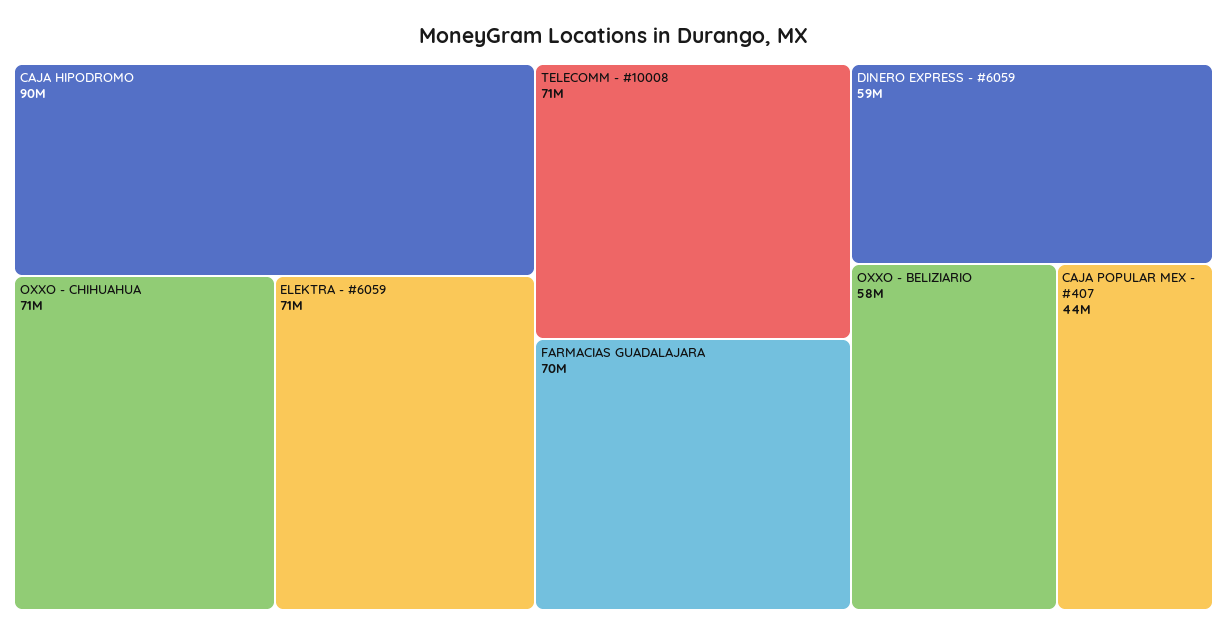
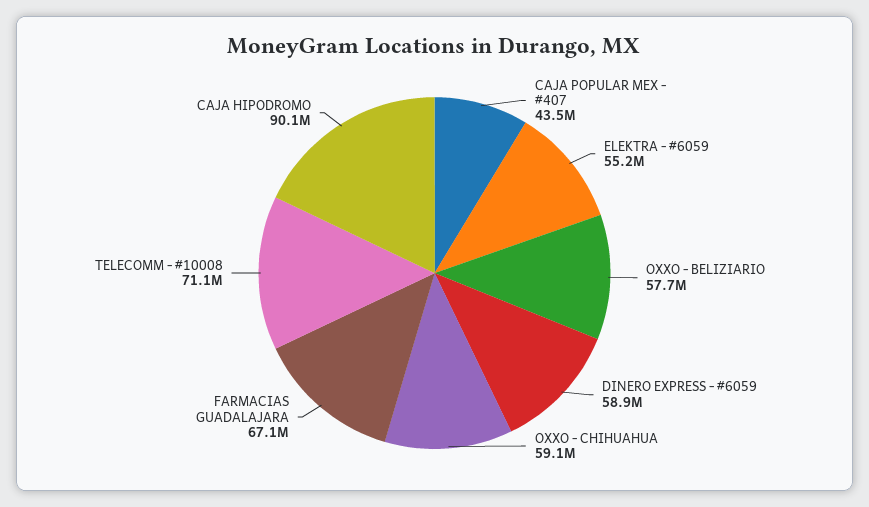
OXXO - CHIHUAHUA: 71000000 -> 59100000
ELEKTRA - #6059: 71000000 -> 55200000
FARMACIAS GUADALAJARA: 70000000 -> 67100000

